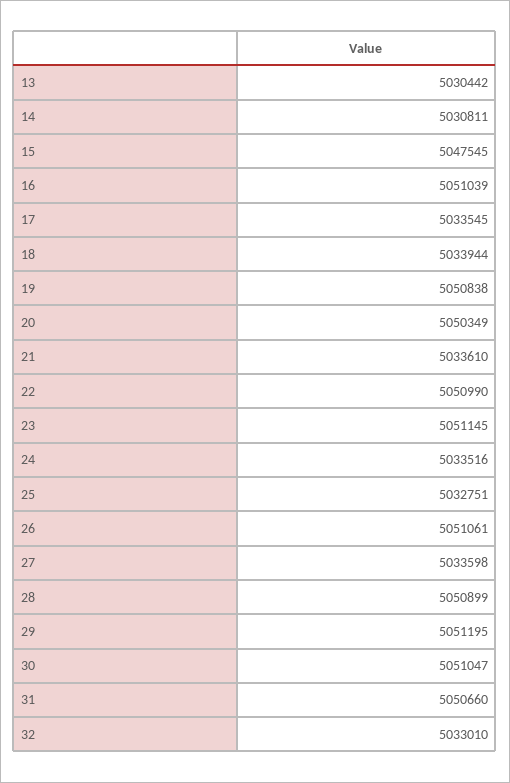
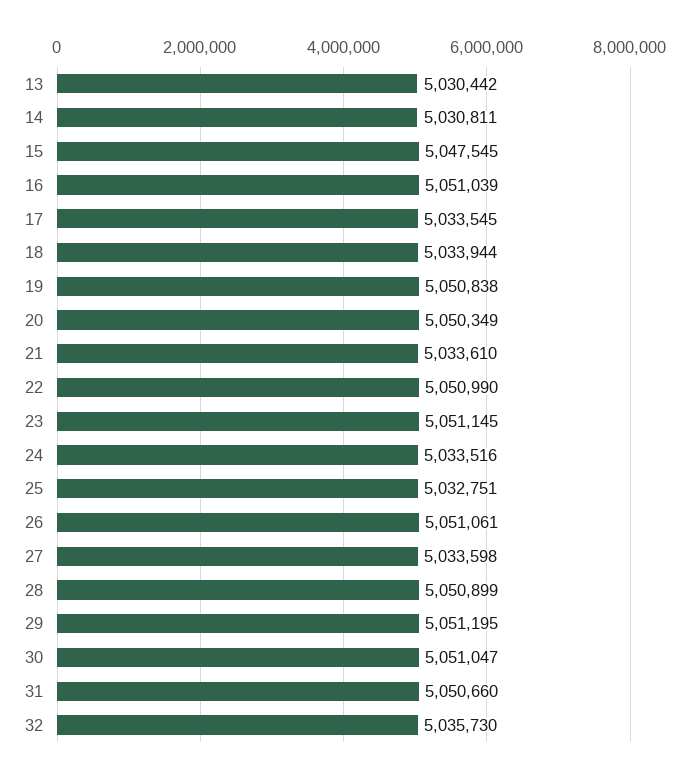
32: 5033010 -> 5035730

